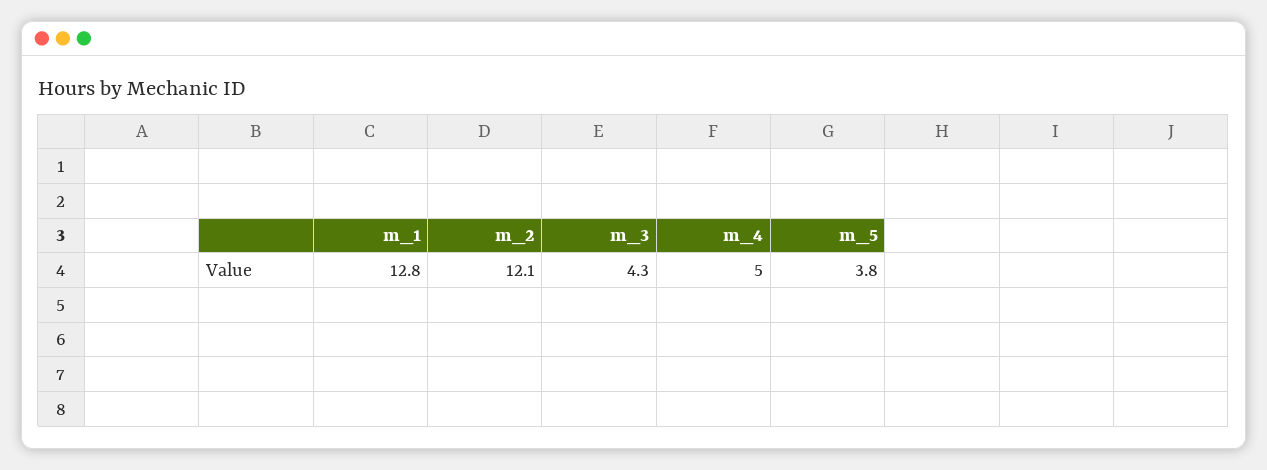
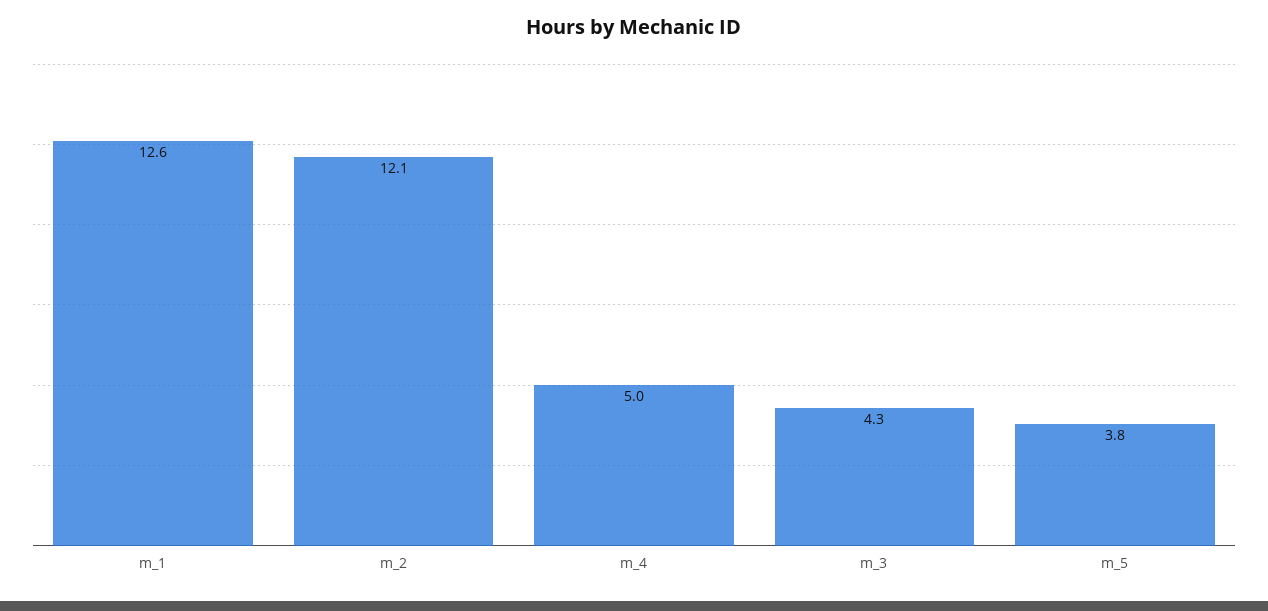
m_1: 12.8 -> 12.6

